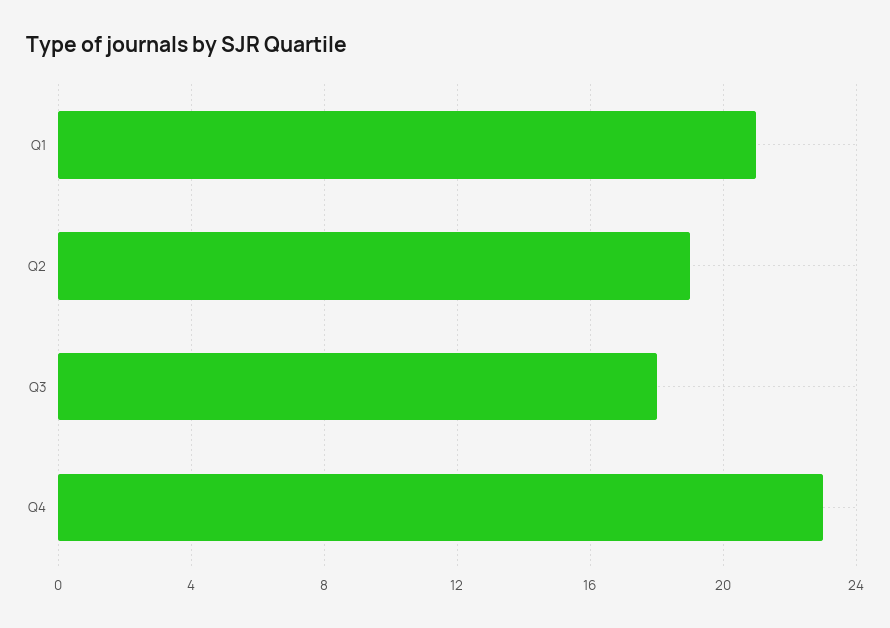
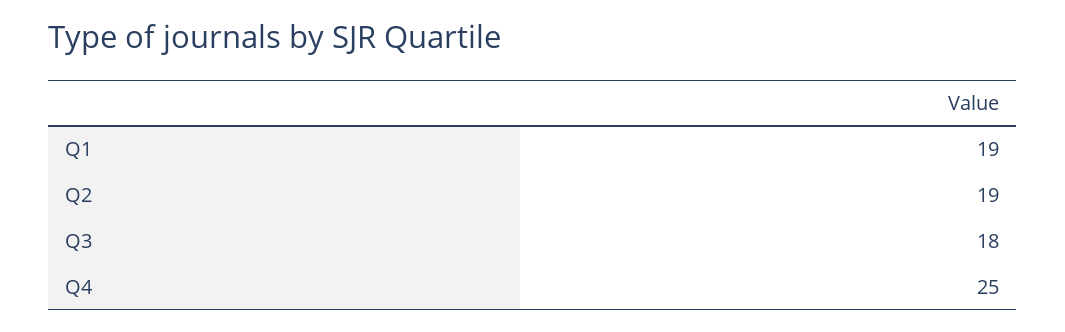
Q1: 21 -> 19
Q4: 23 -> 25

